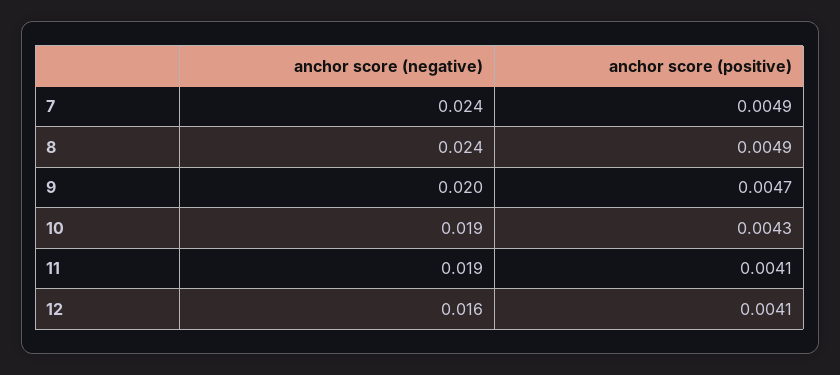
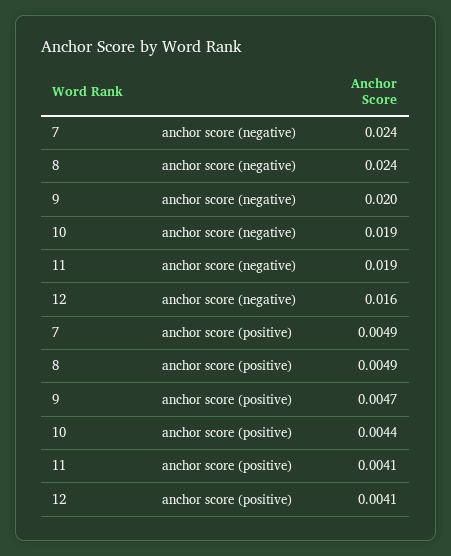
anchor score (positive), 10: 0.0043 -> 0.0044

